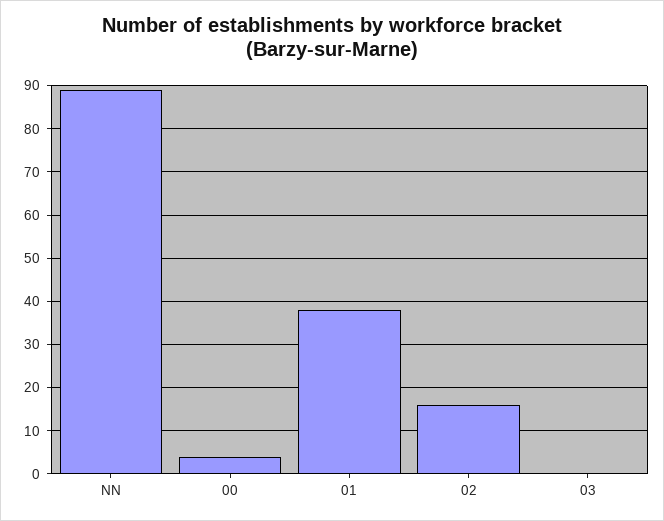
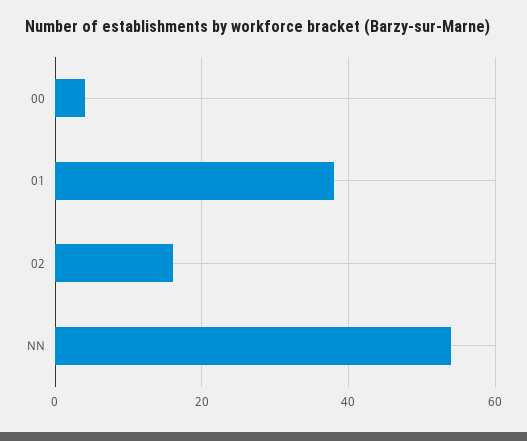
NN: 90 -> 55
03: 0 -> none

